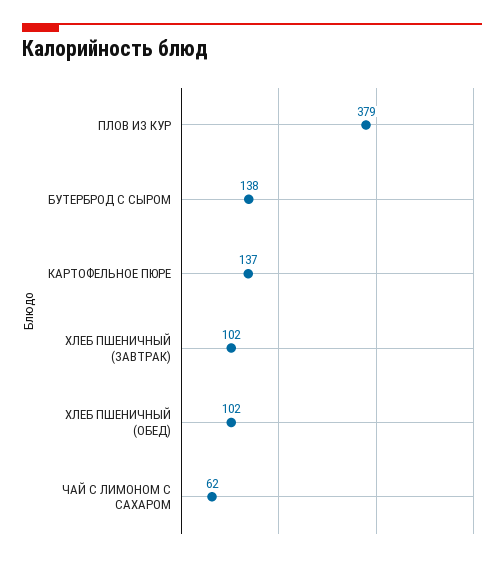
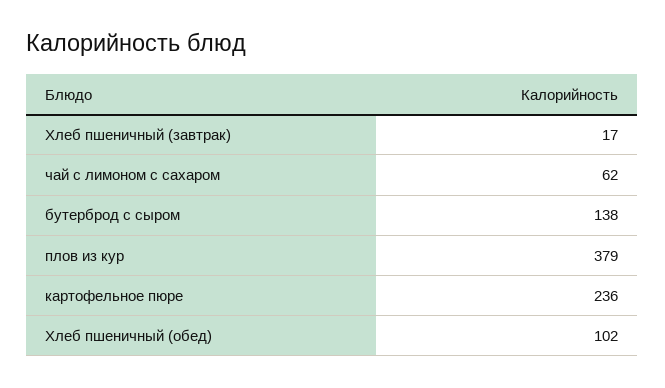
КАРТОФЕЛЬНОЕ ПЮРЕ: 137 -> 236
ХЛЕБ ПШЕНИЧНЫЙ (ЗАВТРАК): 102 -> 17

